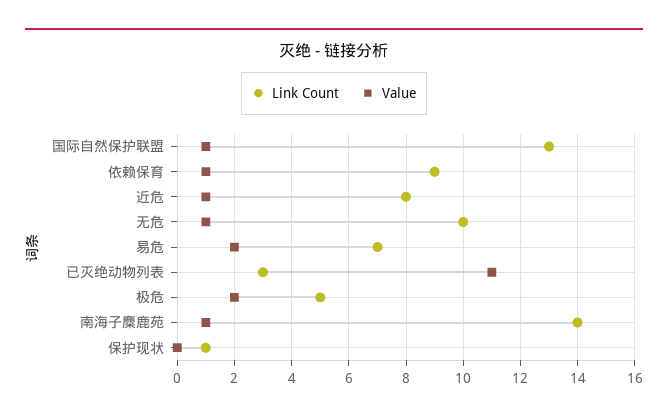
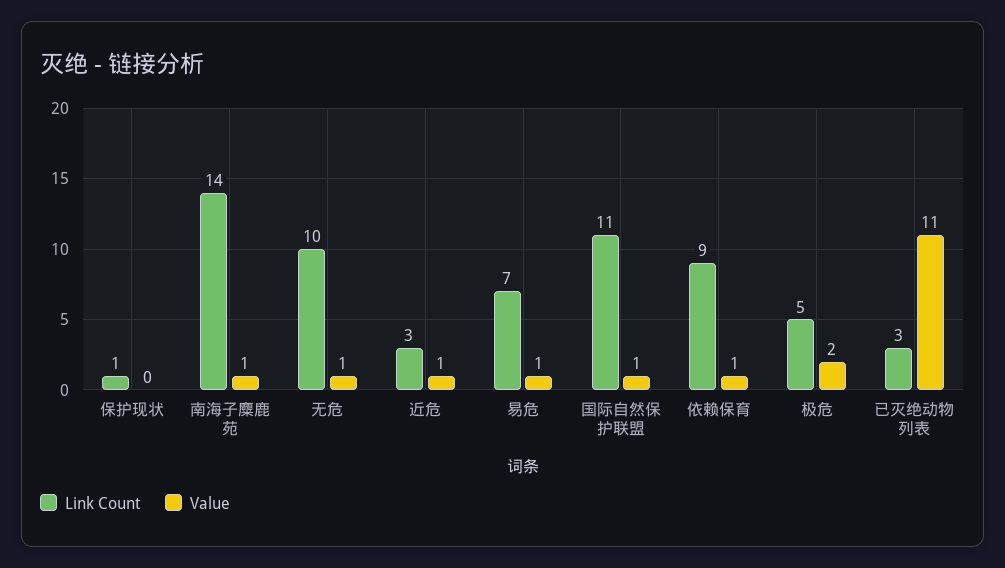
Link Count, 国际自然保护联盟: 13 -> 11
Link Count, 近危: 8 -> 3
Value, 易危: 2 -> 1

